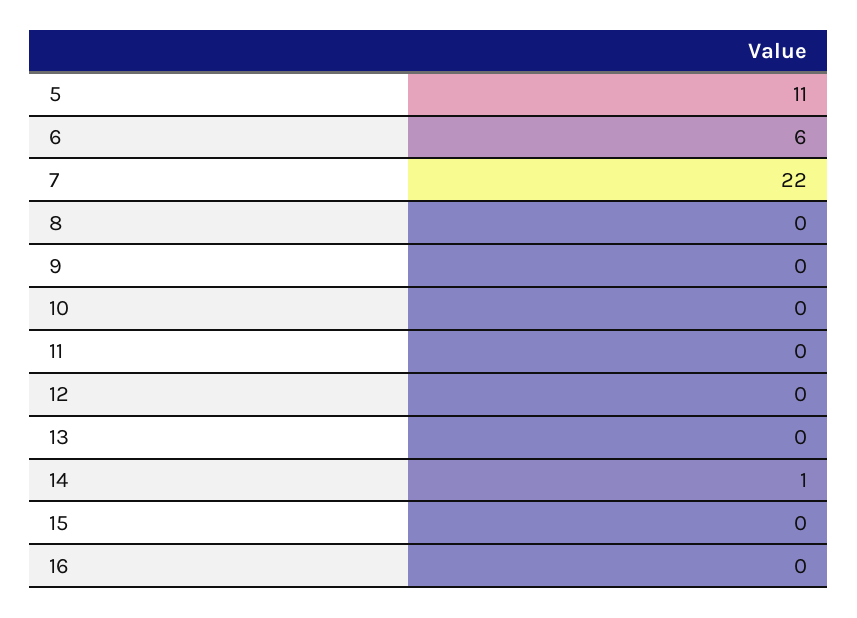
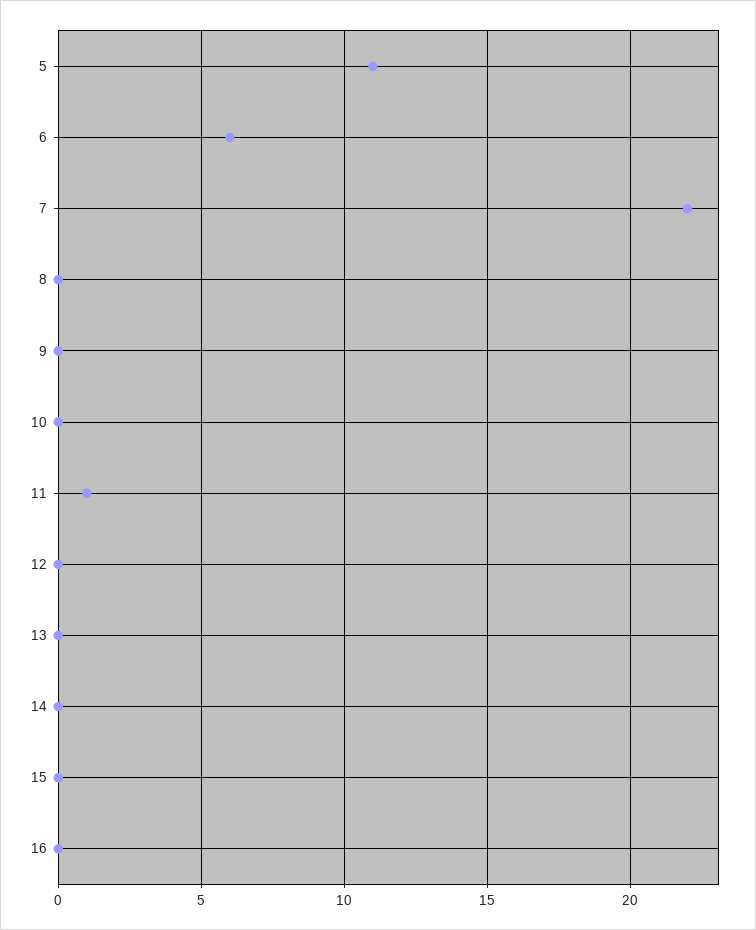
11: 0 -> 1
14: 1 -> 0

